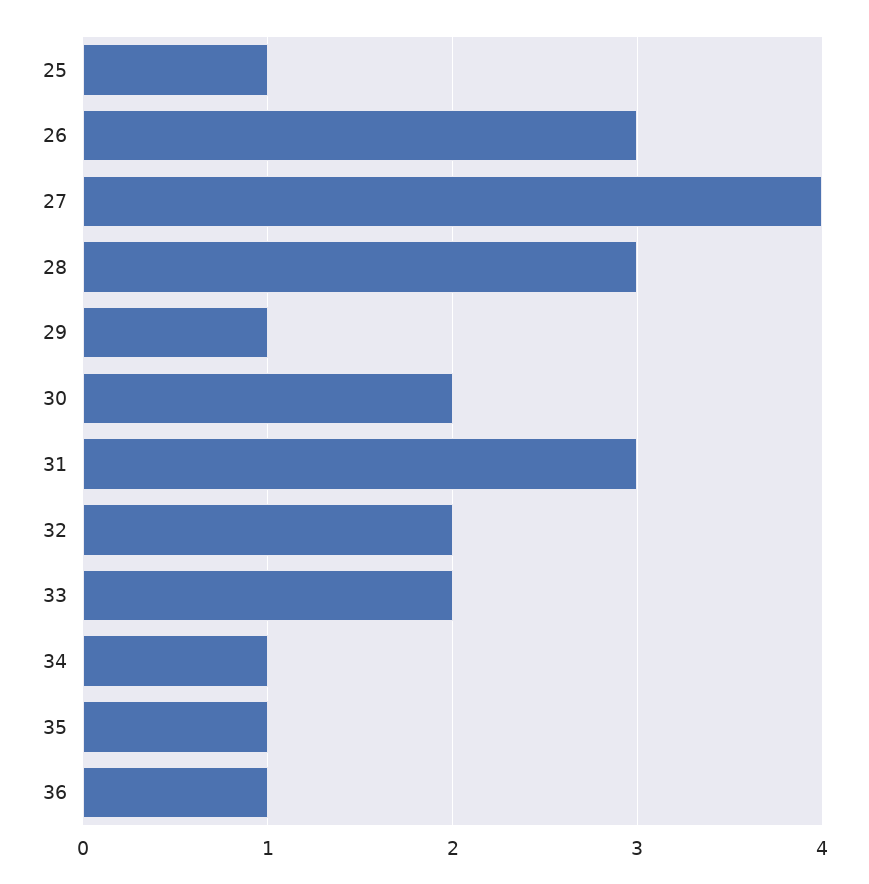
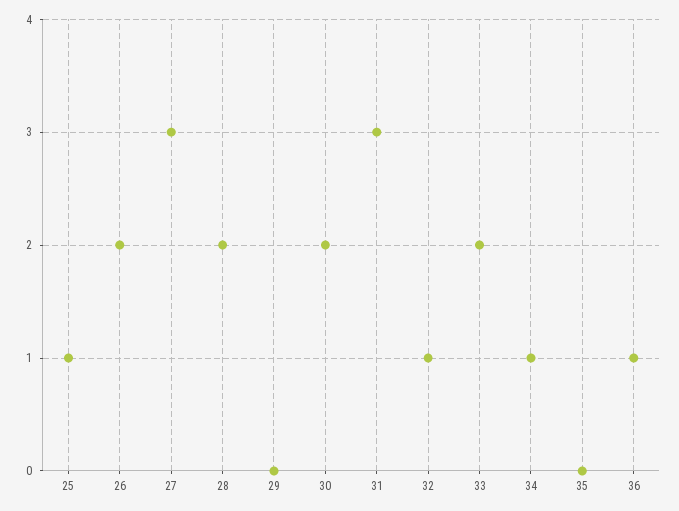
26: 3 -> 2
27: 4 -> 3
28: 3 -> 2
29: 1 -> 0
32: 2 -> 1
35: 1 -> 0

